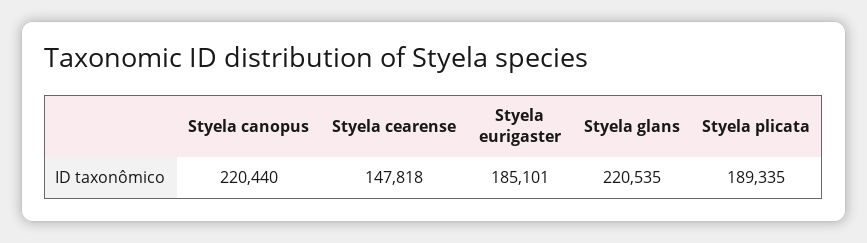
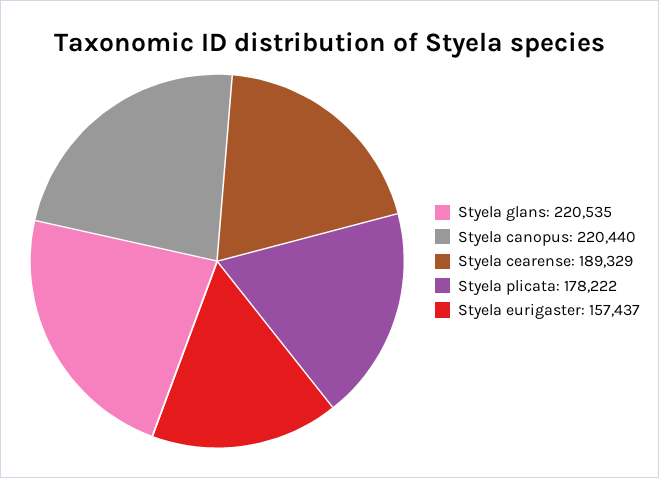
Styela cearense: 147818 -> 189329
Styela eurigaster: 185101 -> 157437
Styela plicata: 189335 -> 178222

